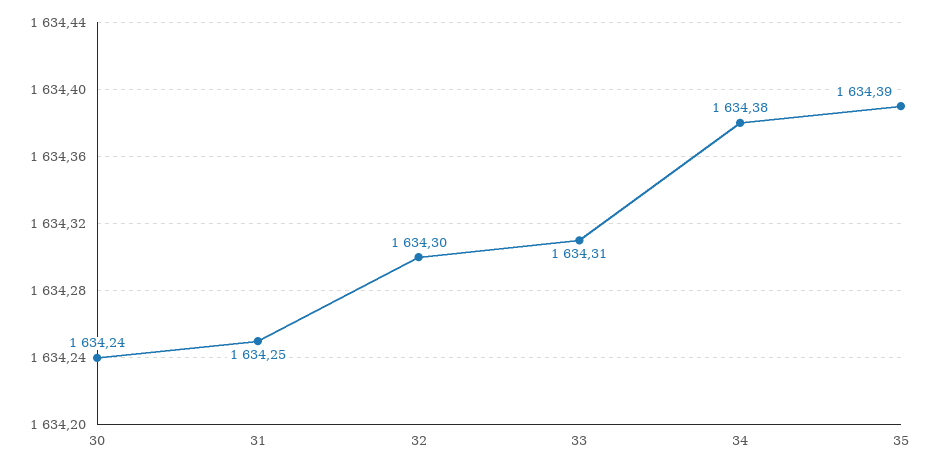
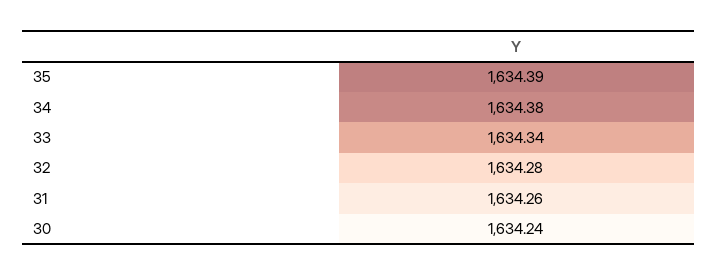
31: 1634.25 -> 1634.26
32: 1634.3 -> 1634.28
33: 1634.31 -> 1634.34

